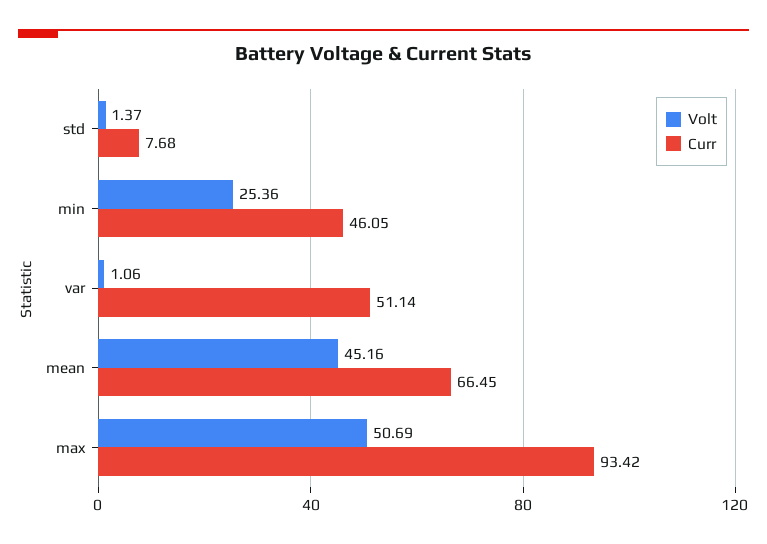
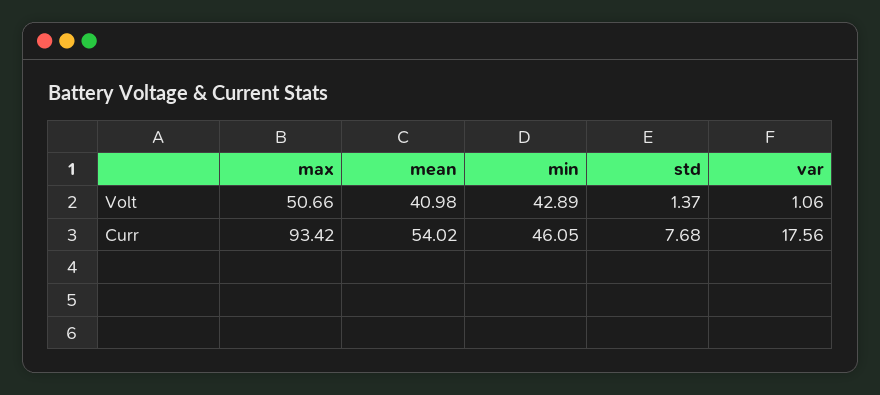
Volt, min: 25.36 -> 42.89
Curr, var: 51.14 -> 17.56
Volt, mean: 45.16 -> 40.98
Curr, mean: 66.45 -> 54.02
Volt, max: 50.69 -> 50.66

